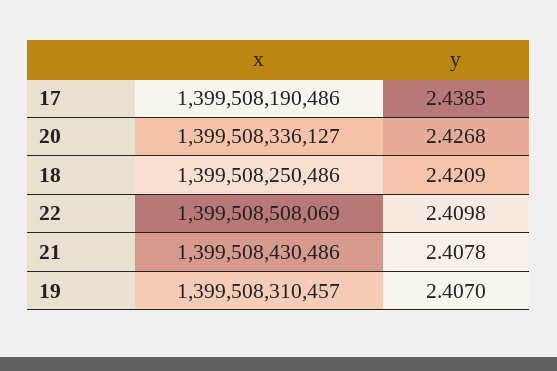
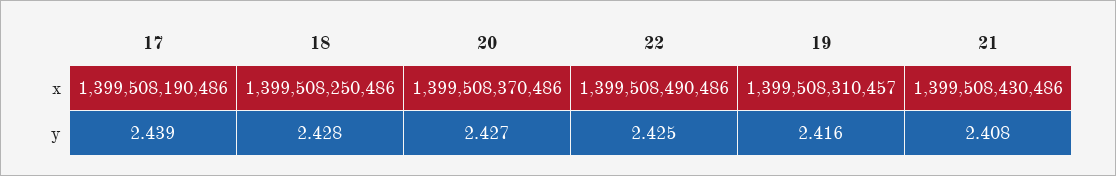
x, 20: 1399508336127 -> 1399508370486
y, 18: 2.4209 -> 2.428
x, 22: 1399508508069 -> 1399508490486
y, 22: 2.4098 -> 2.425
y, 19: 2.407 -> 2.416

